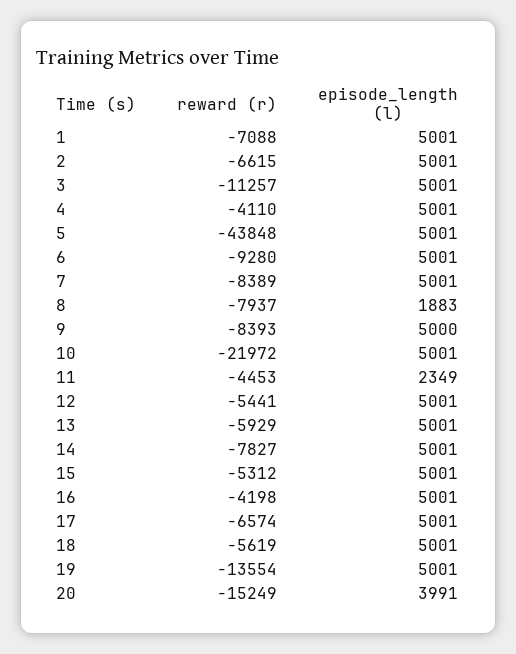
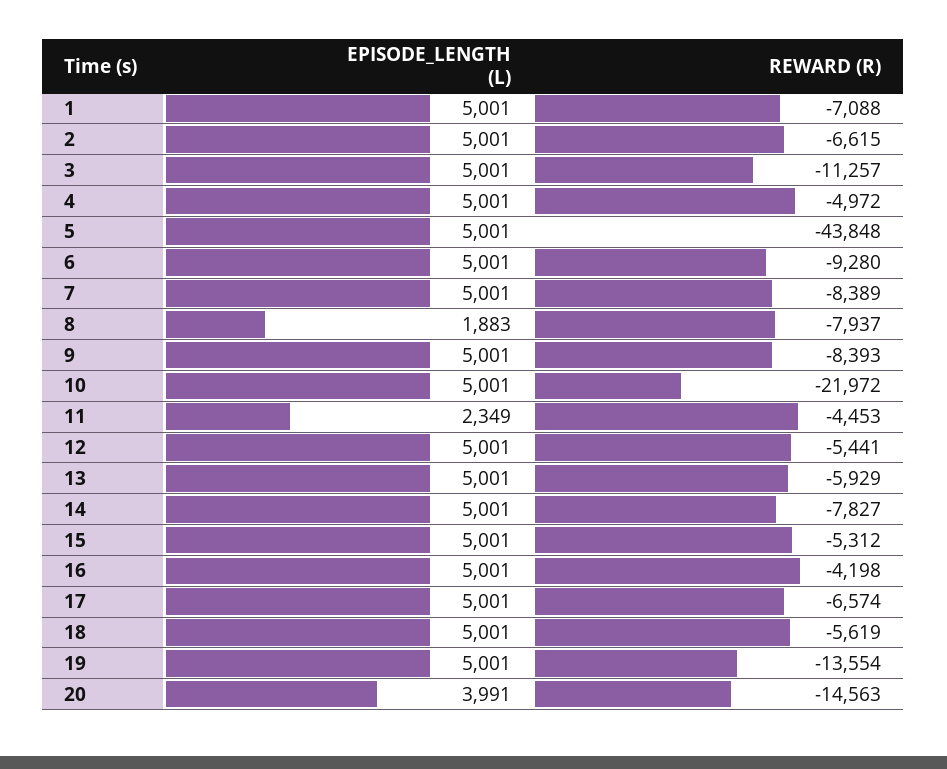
reward (r), 4: -4110 -> -4972
episode_length (l), 9: 5000 -> 5001
reward (r), 20: -15249 -> -14563

